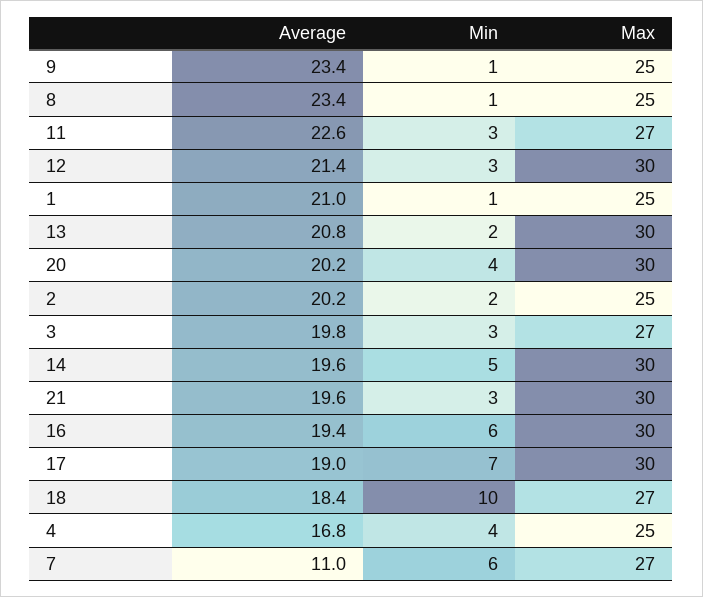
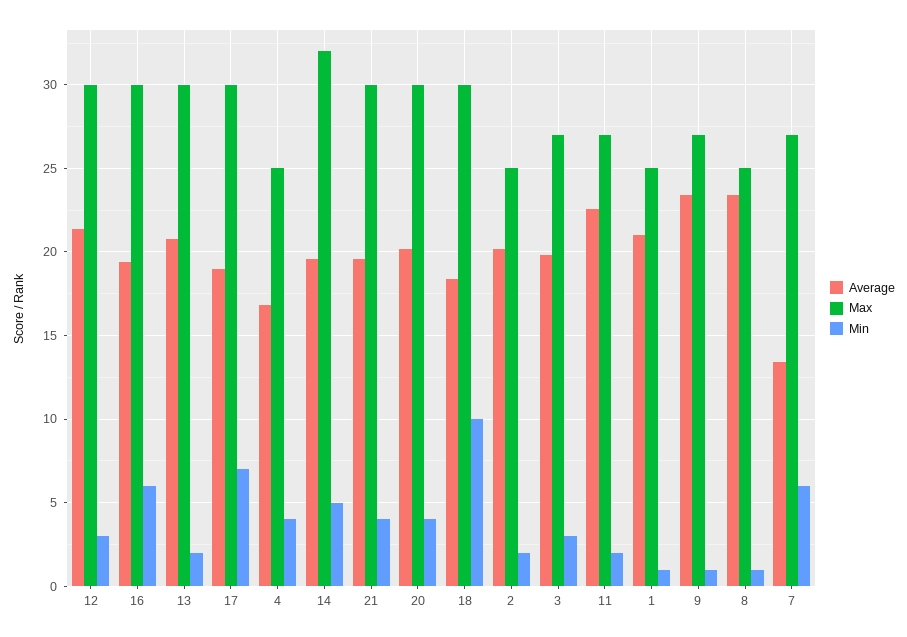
Max, 9: 25 -> 27
Min, 11: 3 -> 2
Max, 14: 30 -> 32
Min, 21: 3 -> 4
Max, 18: 27 -> 30
Average, 7: 11 -> 13.5

